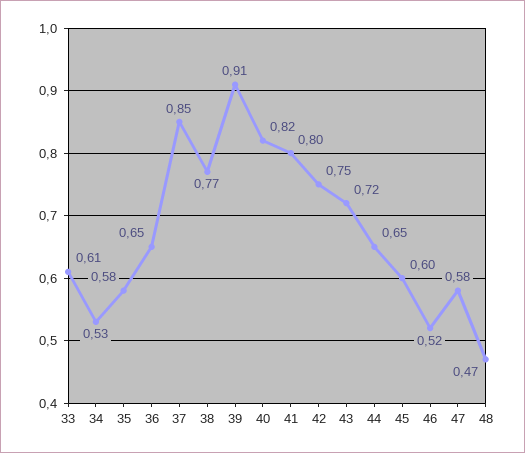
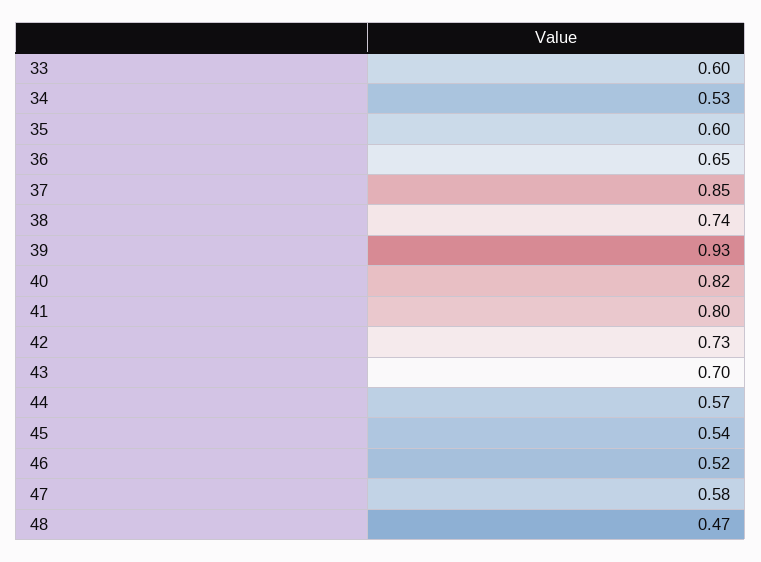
33: 0.61 -> 0.6
35: 0.58 -> 0.6
38: 0.77 -> 0.74
39: 0.91 -> 0.93
42: 0.75 -> 0.73
43: 0.72 -> 0.7
44: 0.65 -> 0.57
45: 0.6 -> 0.54

